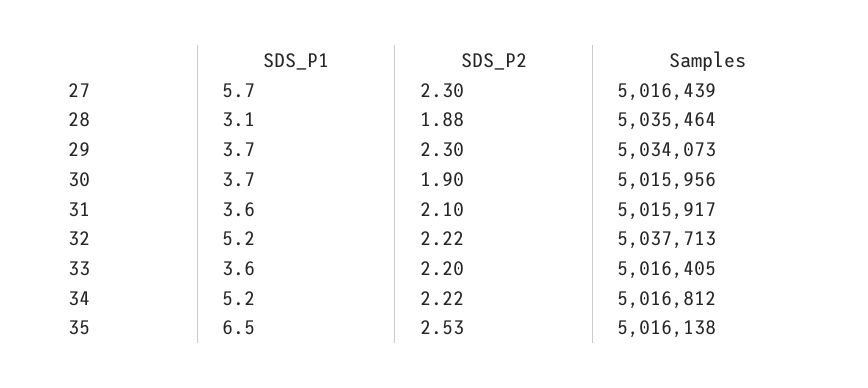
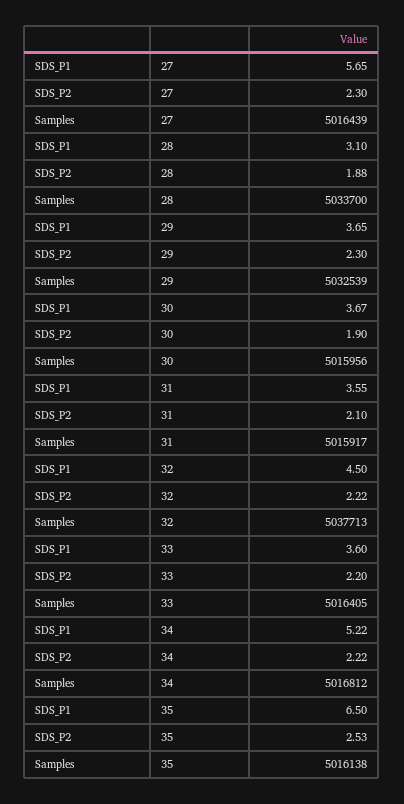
Samples, 28: 5035464 -> 5033700
Samples, 29: 5034073 -> 5032539
SDS_P1, 32: 5.2 -> 4.5

